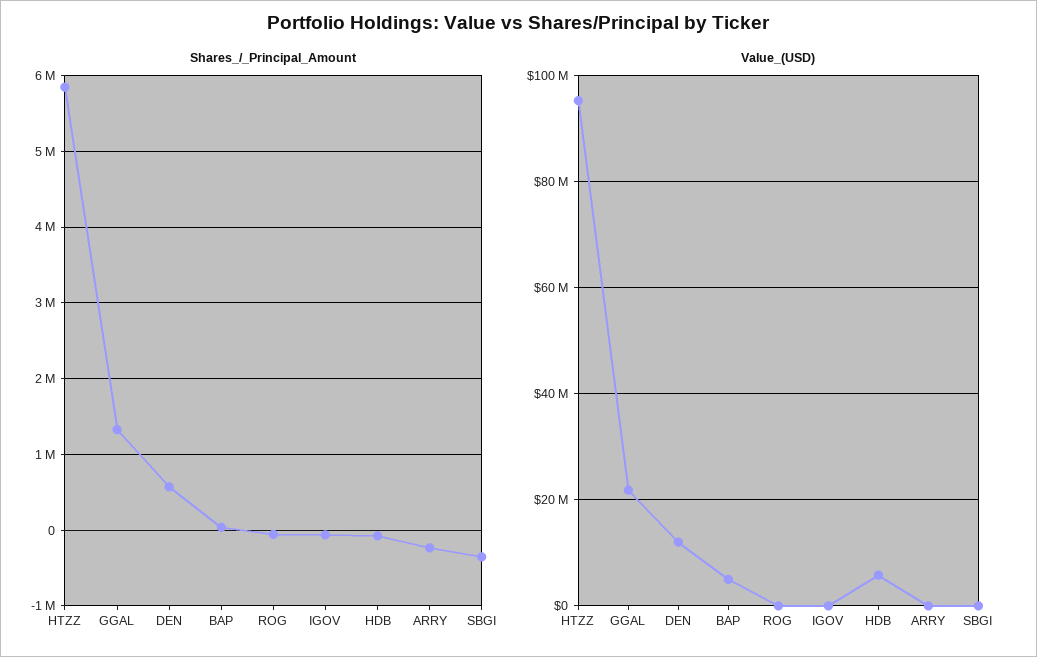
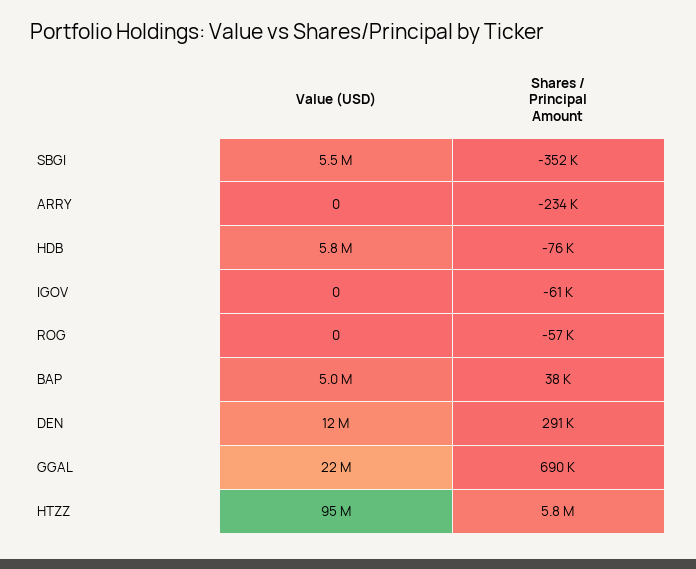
Shares_/_Principal_Amount, GGAL: 1300000 -> 690000
Shares_/_Principal_Amount, DEN: 600000 -> 291000
Value_(USD), SBGI: 0 -> 5500000

